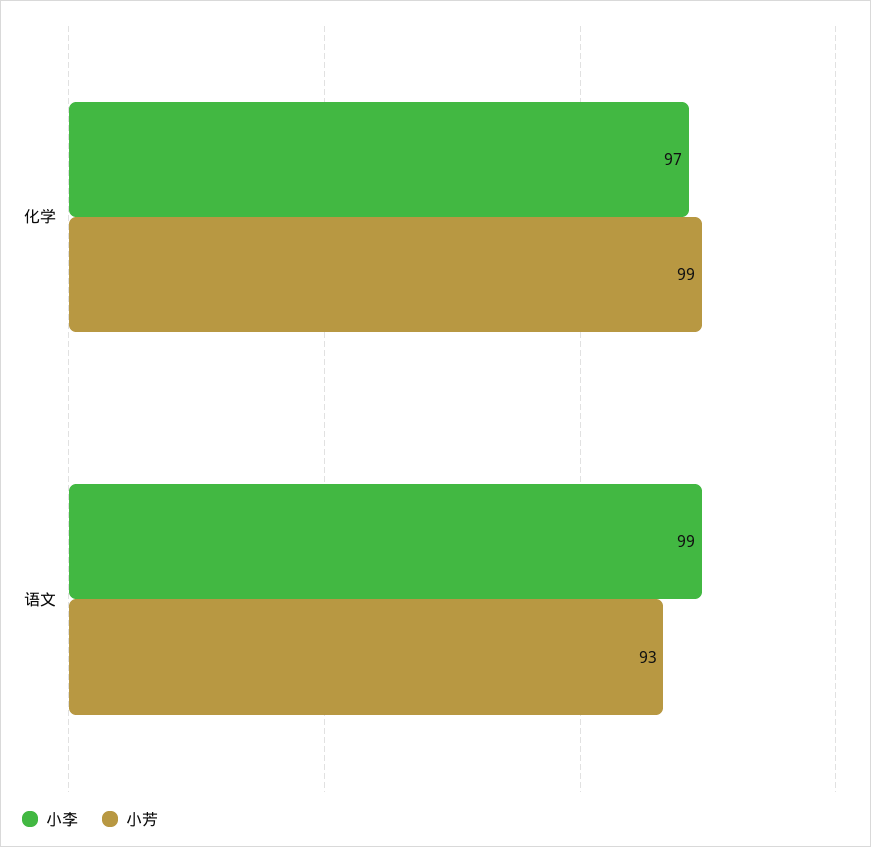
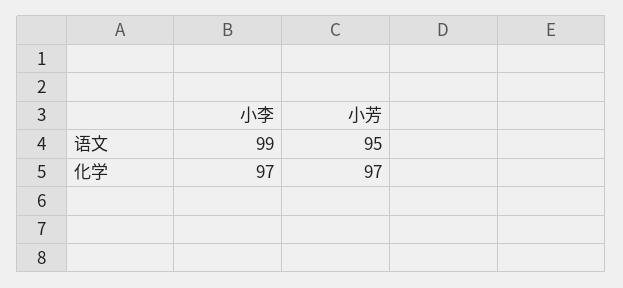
小芳, 化学: 99 -> 97
小芳, 语文: 93 -> 95

